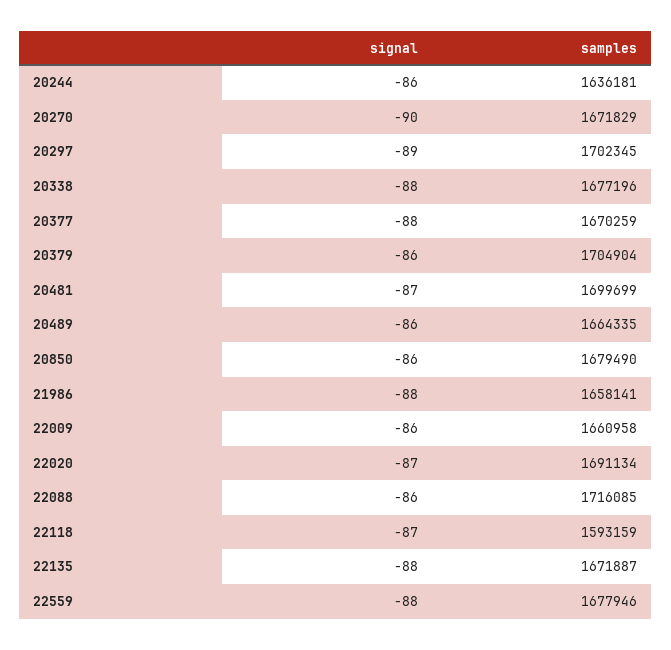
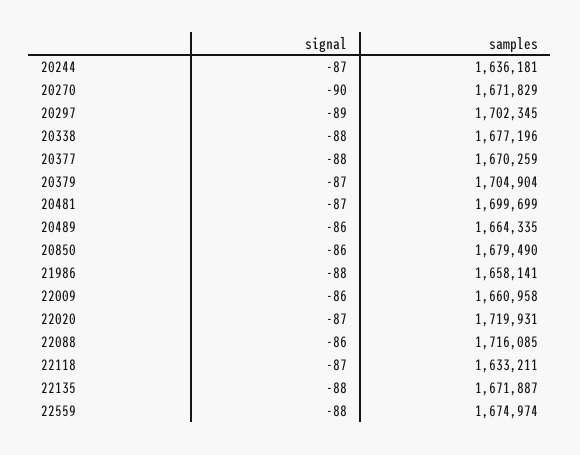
signal, 20244: -86 -> -87
signal, 20379: -86 -> -87
samples, 22020: 1691134 -> 1719931
samples, 22118: 1593159 -> 1633211
samples, 22559: 1677946 -> 1674974

